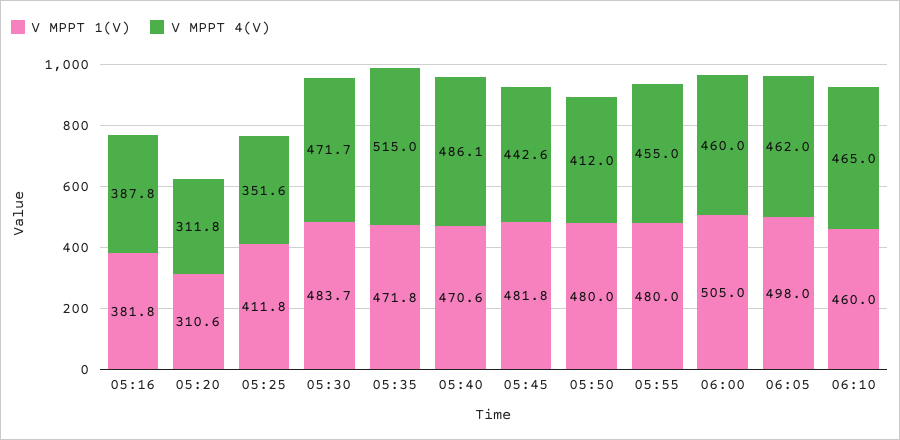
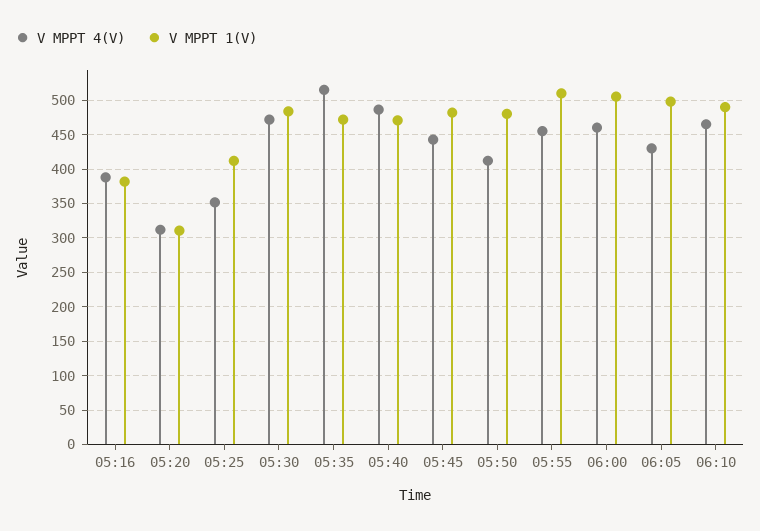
V MPPT 1(V), 05:55: 480 -> 510
V MPPT 4(V), 06:05: 462 -> 430
V MPPT 1(V), 06:10: 460 -> 490

